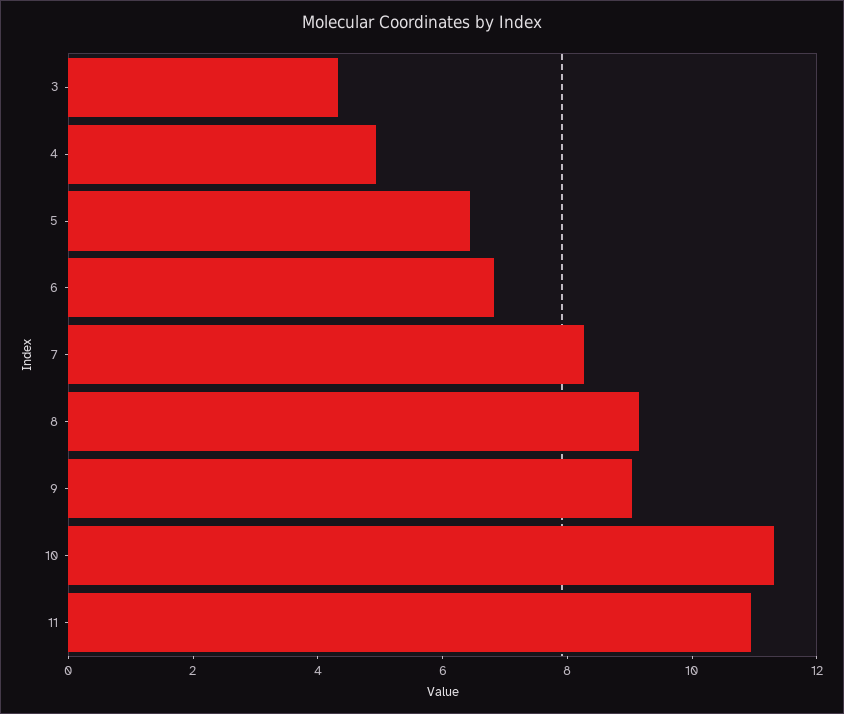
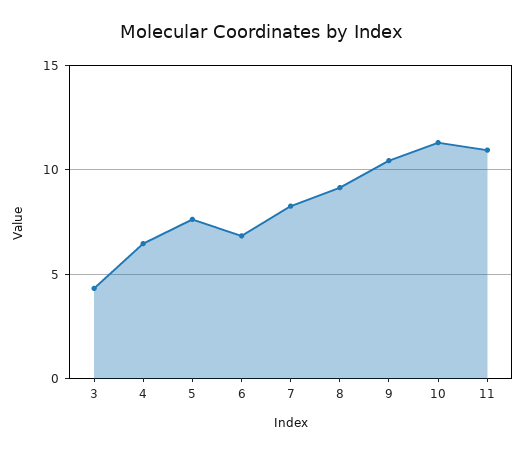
4: 5 -> 6.5
5: 6.5 -> 7.5
9: 9 -> 10.5

